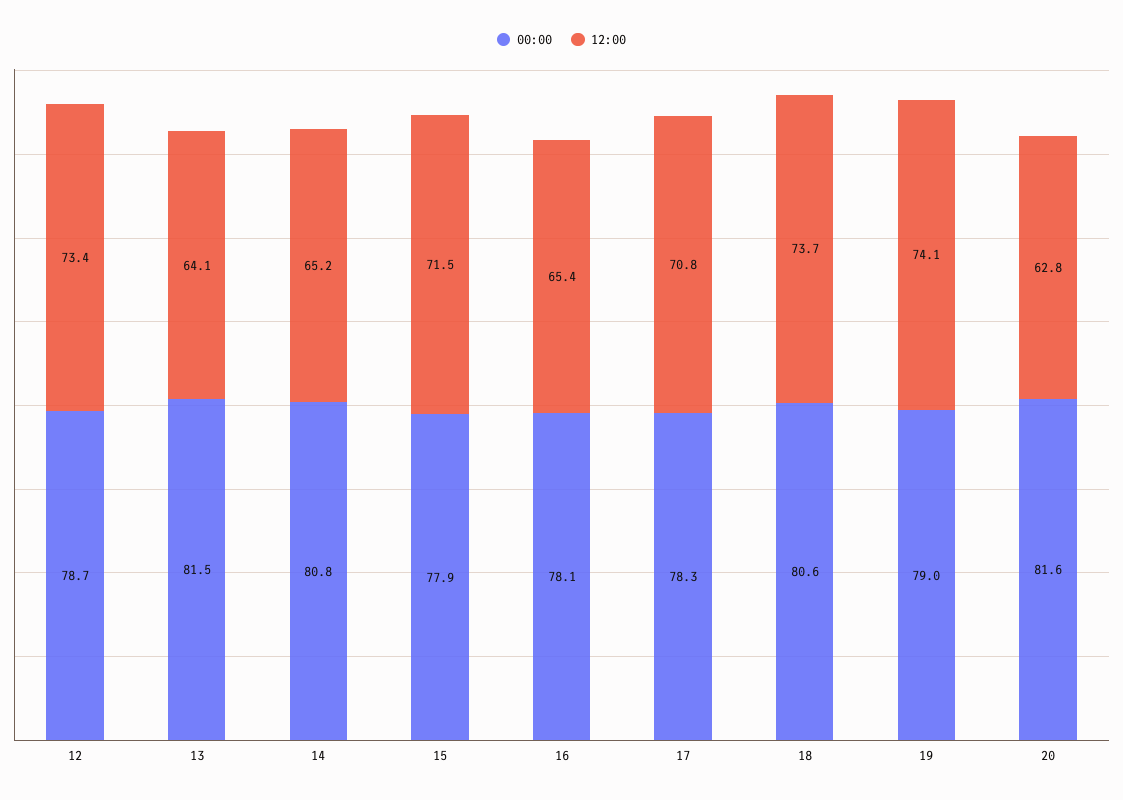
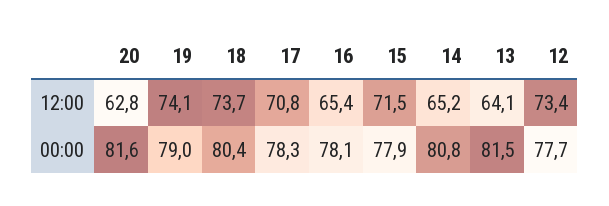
00:00, 12: 78.7 -> 77.7
00:00, 18: 80.6 -> 80.4

